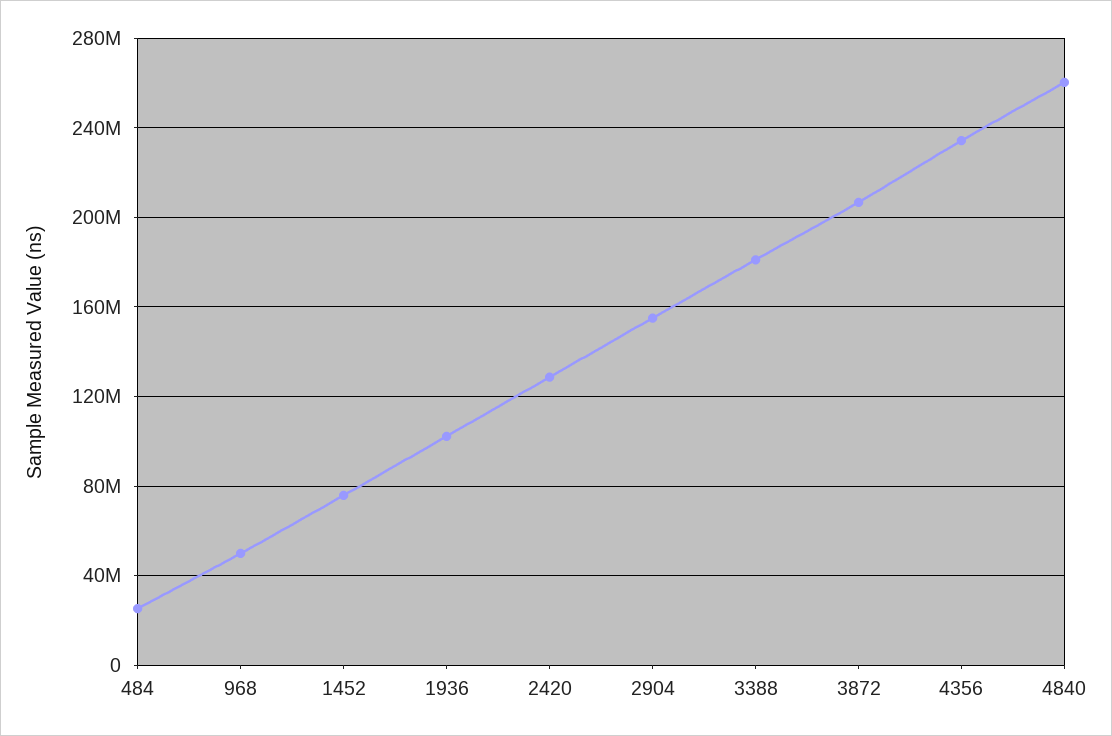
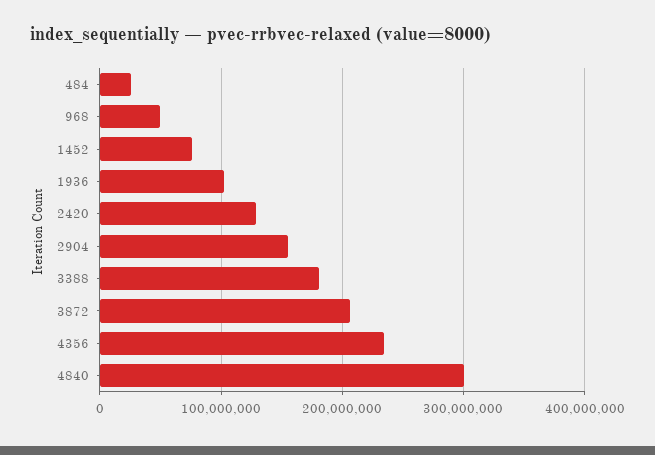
4840: 260000000 -> 300000000

